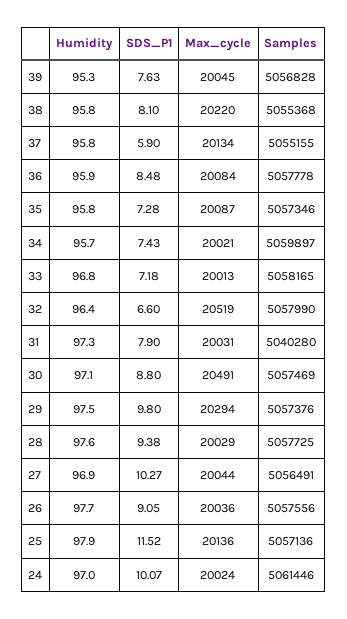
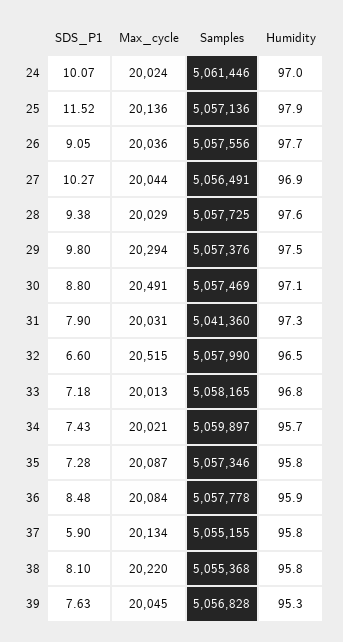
Humidity, 32: 96.4 -> 96.5
Max_cycle, 32: 20519 -> 20515
Samples, 31: 5040280 -> 5041360

